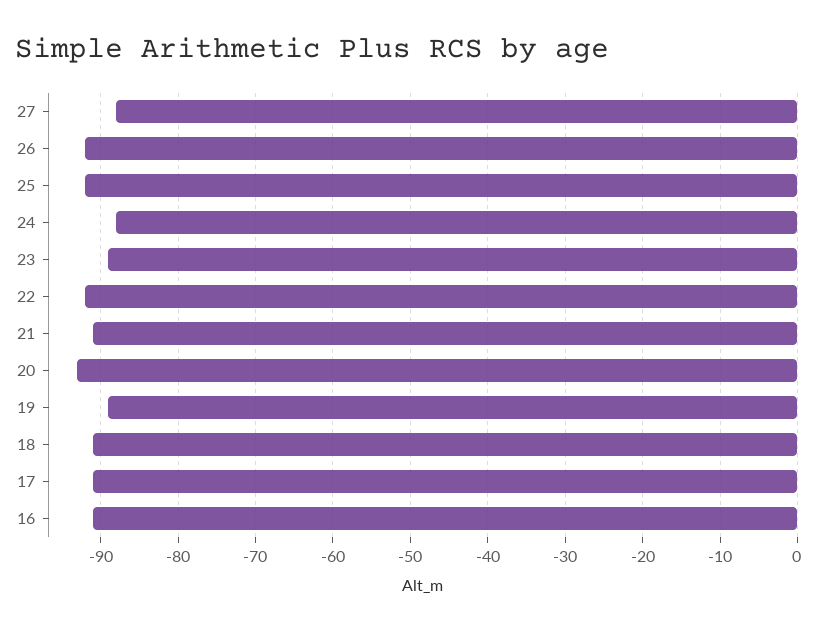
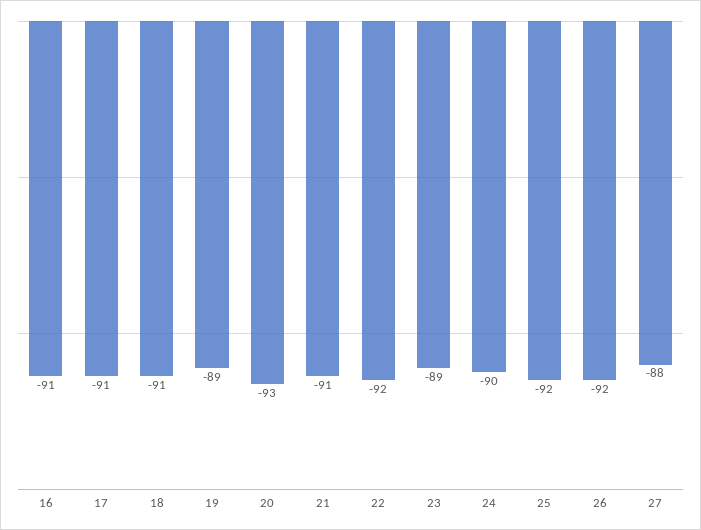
24: -88 -> -90

